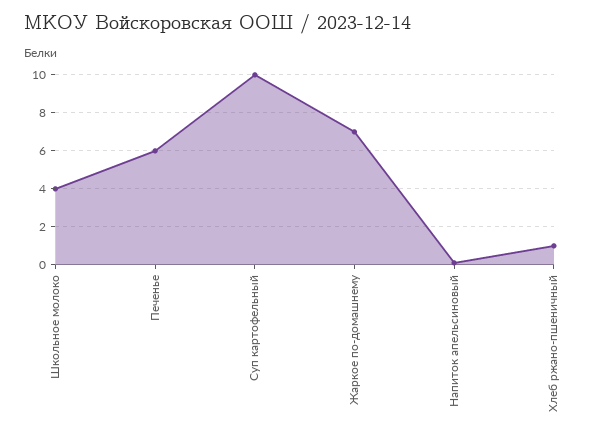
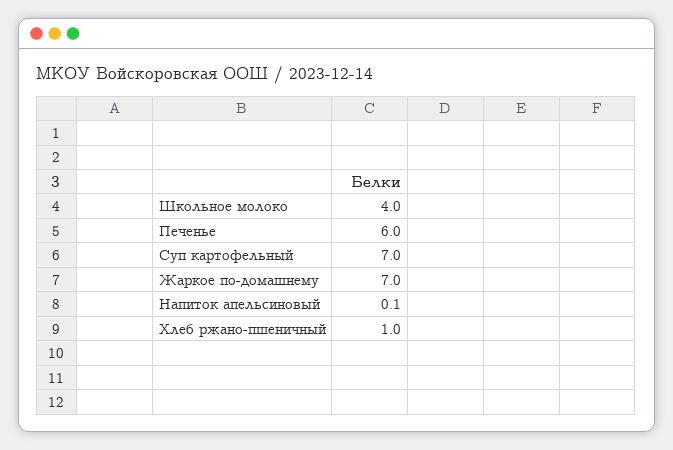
Суп картофельный: 10 -> 7

